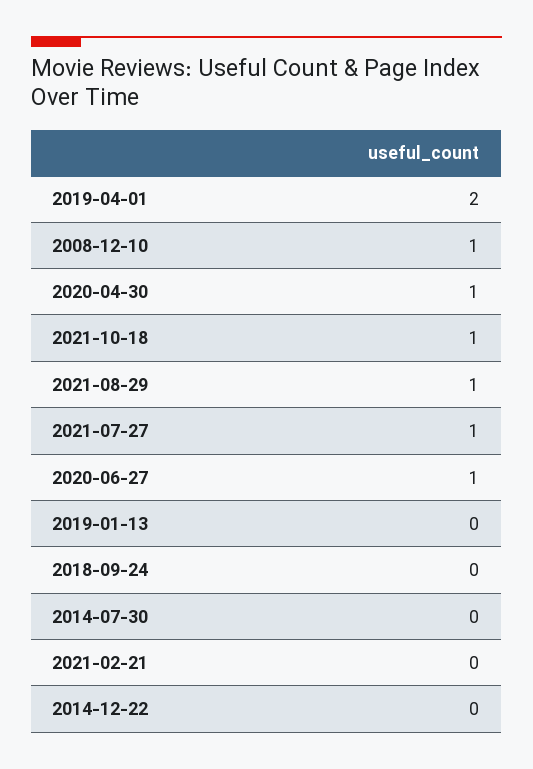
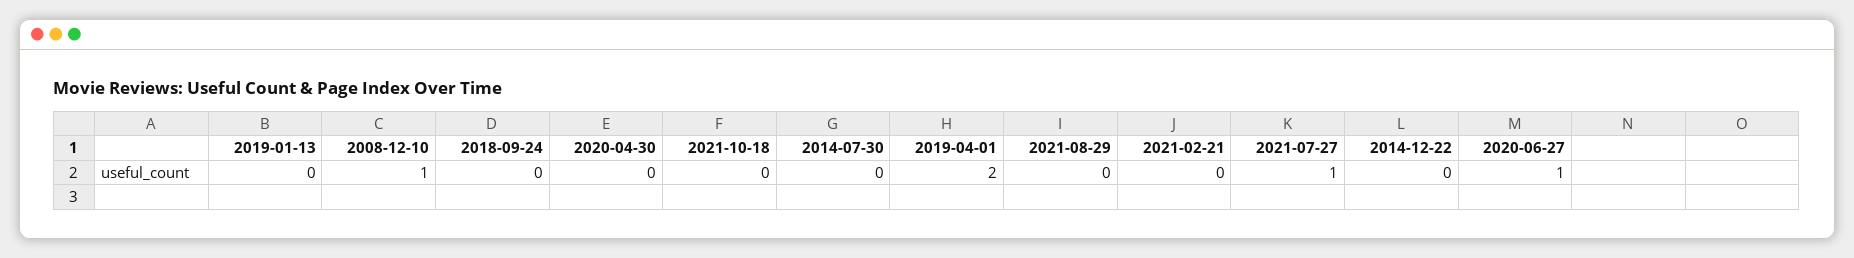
2020-04-30: 1 -> 0
2021-10-18: 1 -> 0
2021-08-29: 1 -> 0

